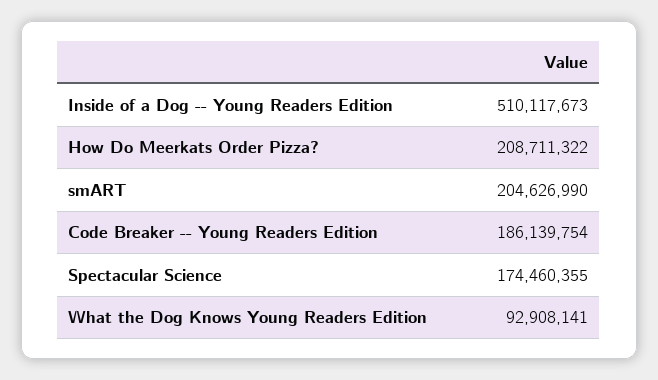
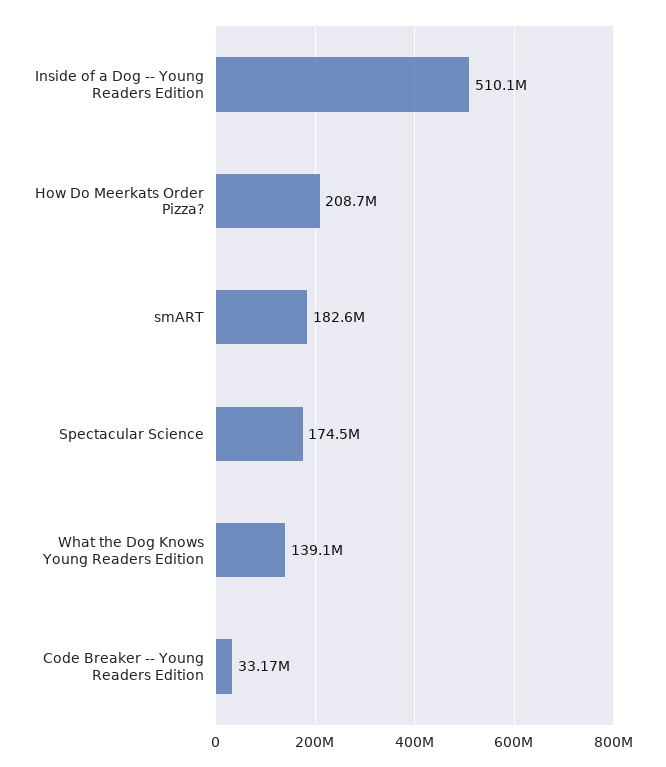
smART: 204626990 -> 182600000
Code Breaker -- Young Readers Edition: 186139754 -> 33170000
What the Dog Knows Young Readers Edition: 92908141 -> 139100000

